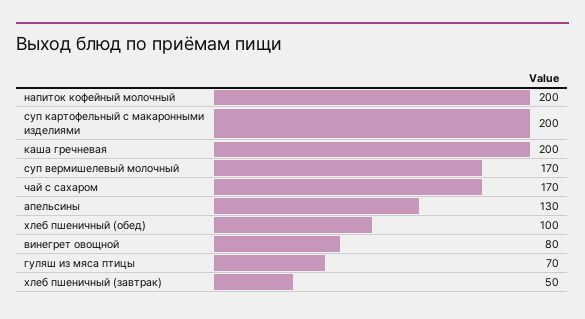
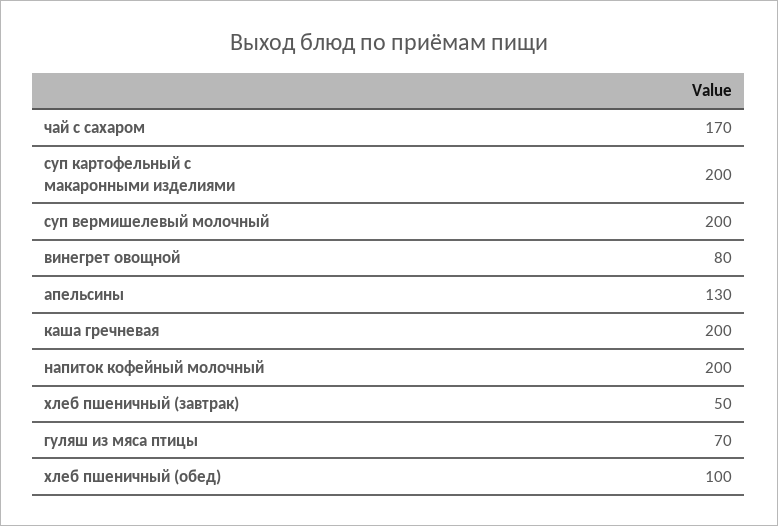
суп вермишелевый молочный: 170 -> 200

